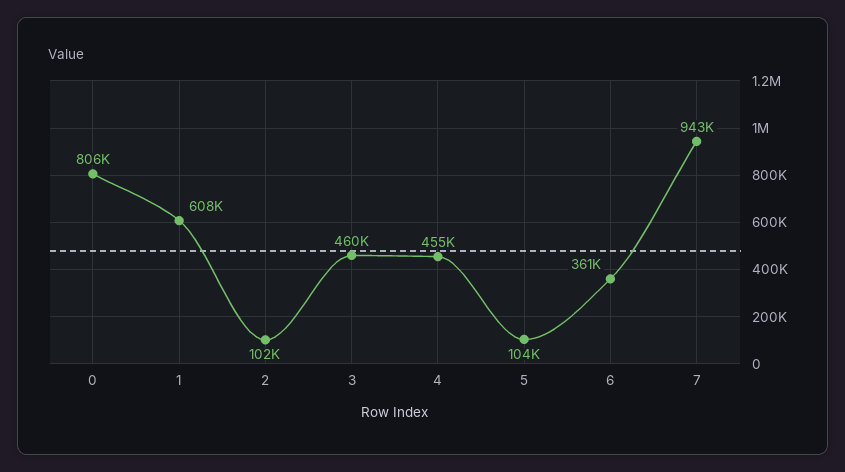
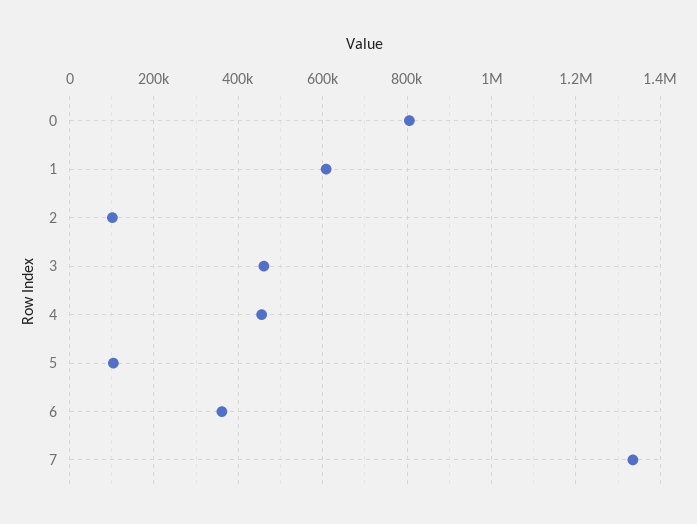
7: 943000 -> 1340000

